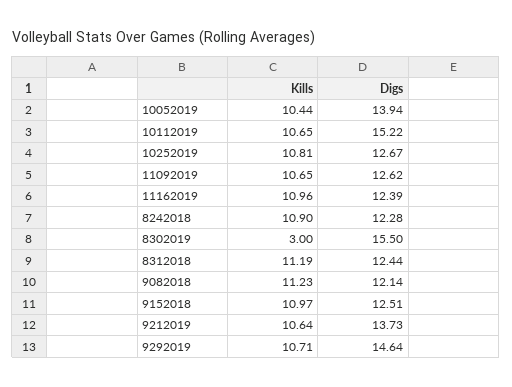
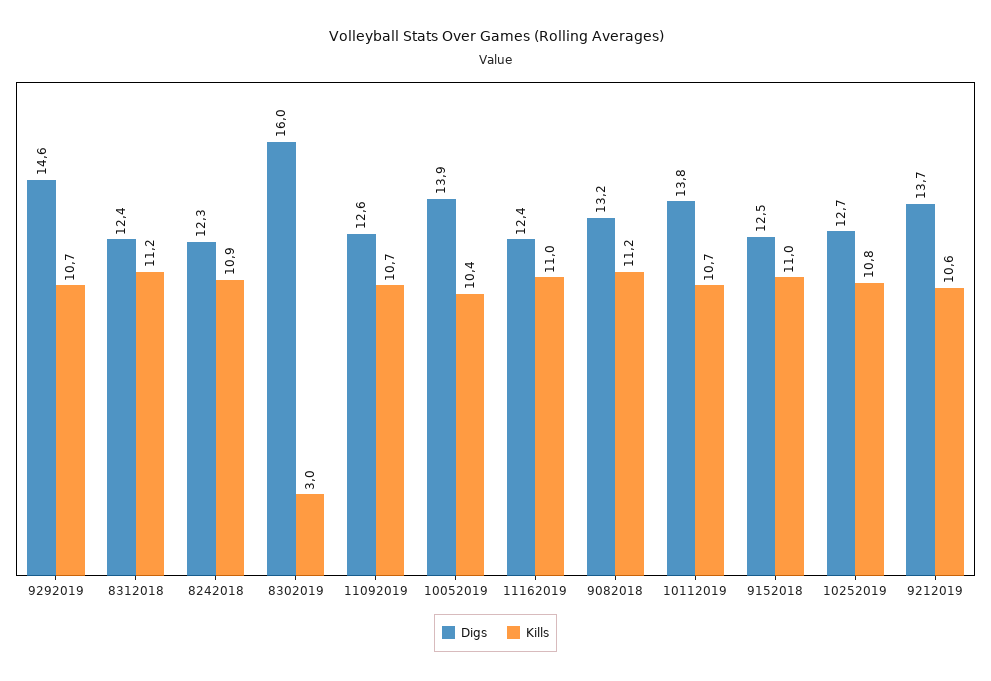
Digs, 10112019: 15.22 -> 13.8
Digs, 8302019: 15.5 -> 16
Digs, 9082018: 12.14 -> 13.2

